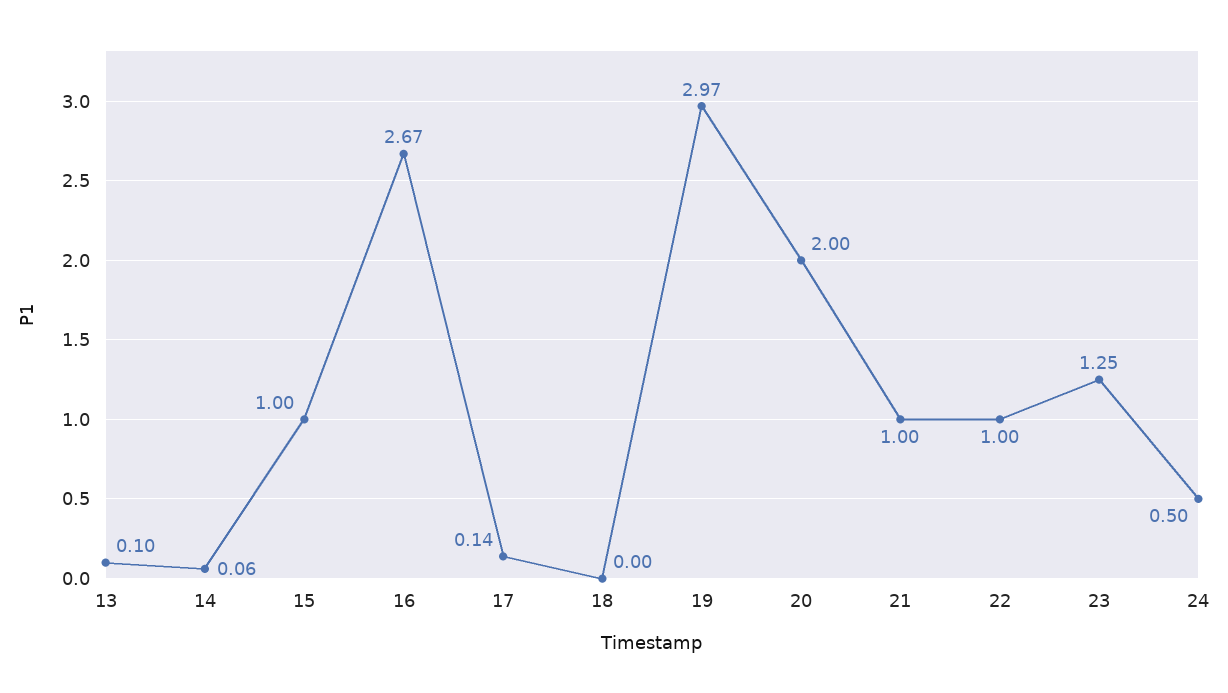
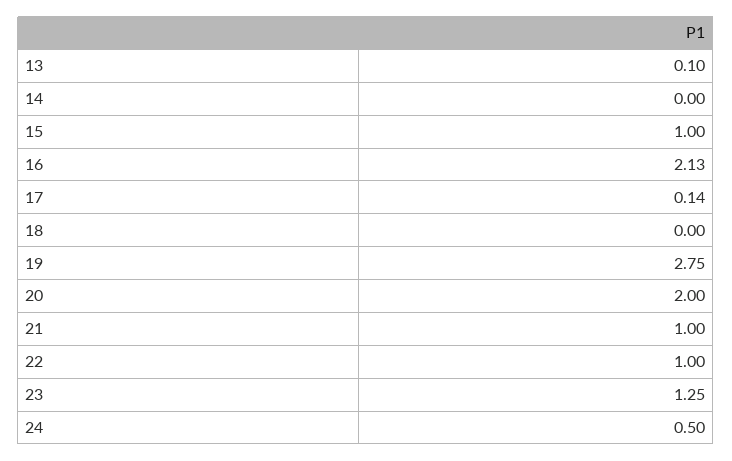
14: 0.06 -> 0
16: 2.67 -> 2.13
19: 2.97 -> 2.75

